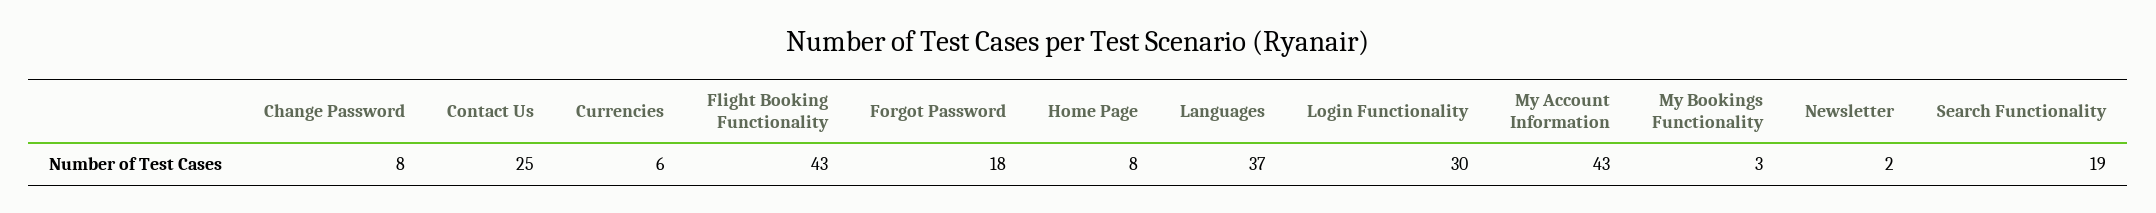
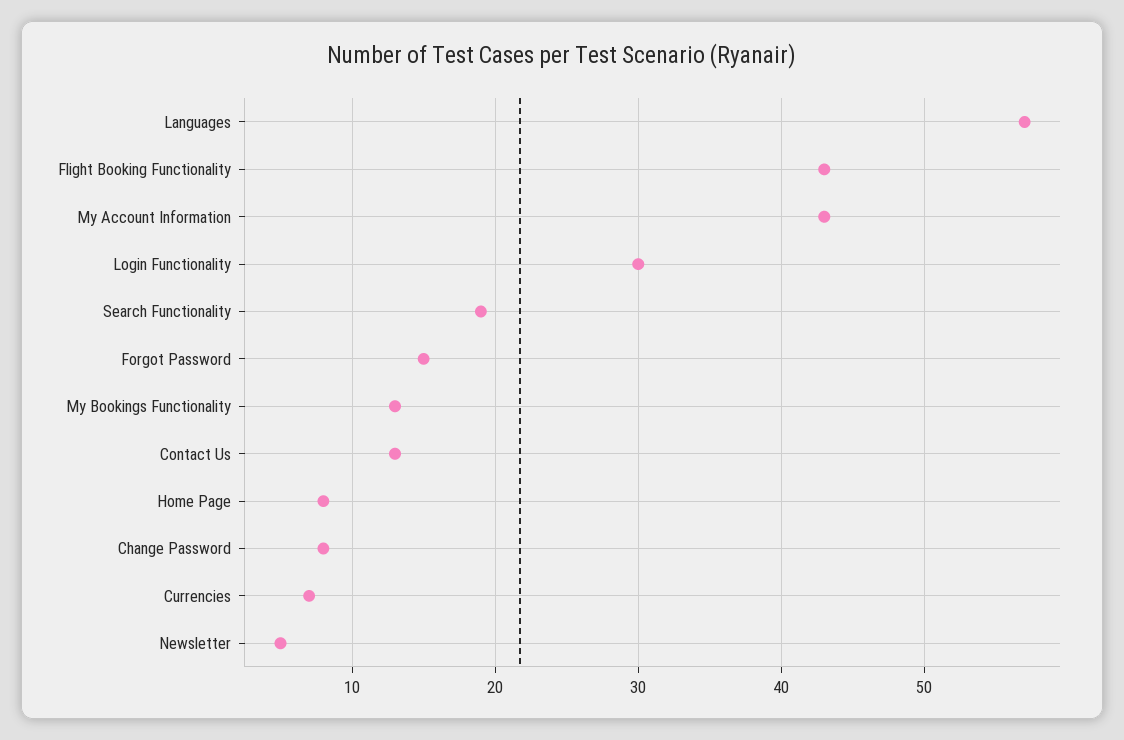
Contact Us: 25 -> 13
Currencies: 6 -> 7
Forgot Password: 18 -> 15
Languages: 37 -> 57
My Bookings Functionality: 3 -> 13
Newsletter: 2 -> 5

